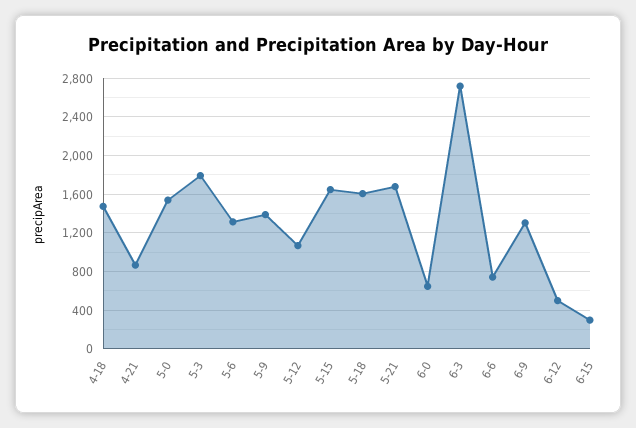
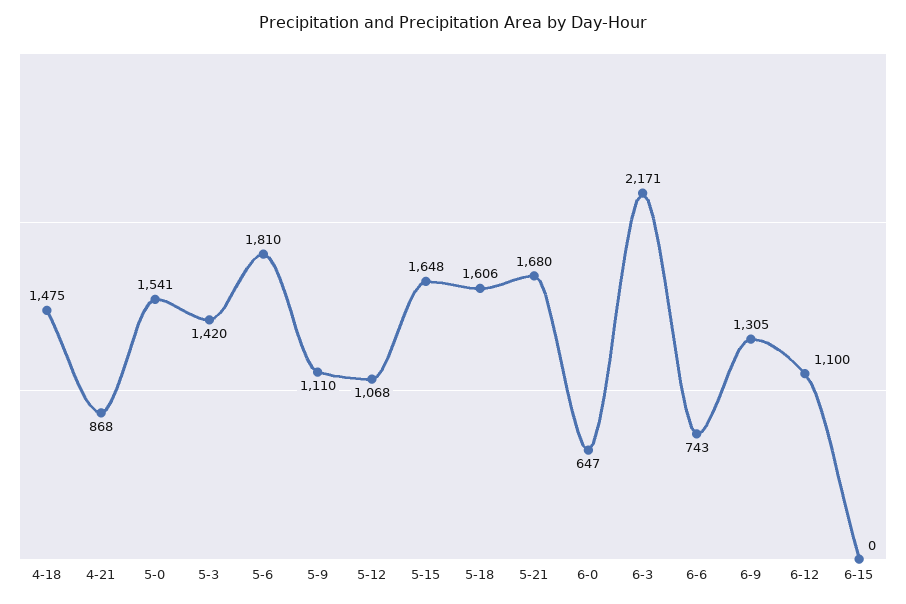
5-3: 1800 -> 1420
5-6: 1300 -> 1810
5-9: 1400 -> 1110
6-3: 2700 -> 2171
6-12: 500 -> 1100
6-15: 300 -> 0

